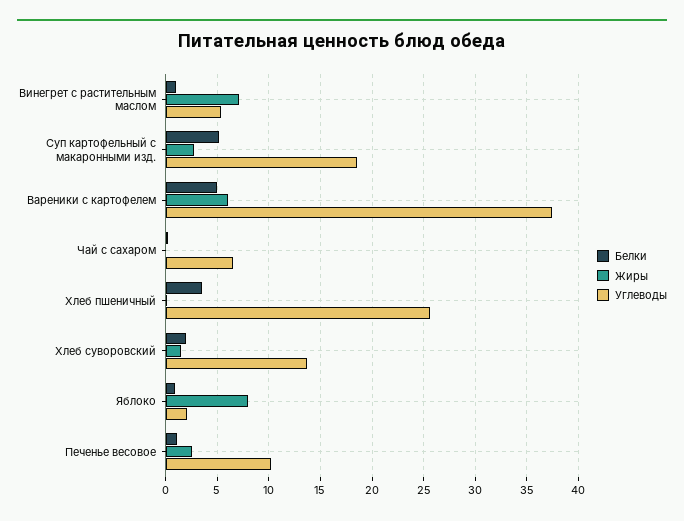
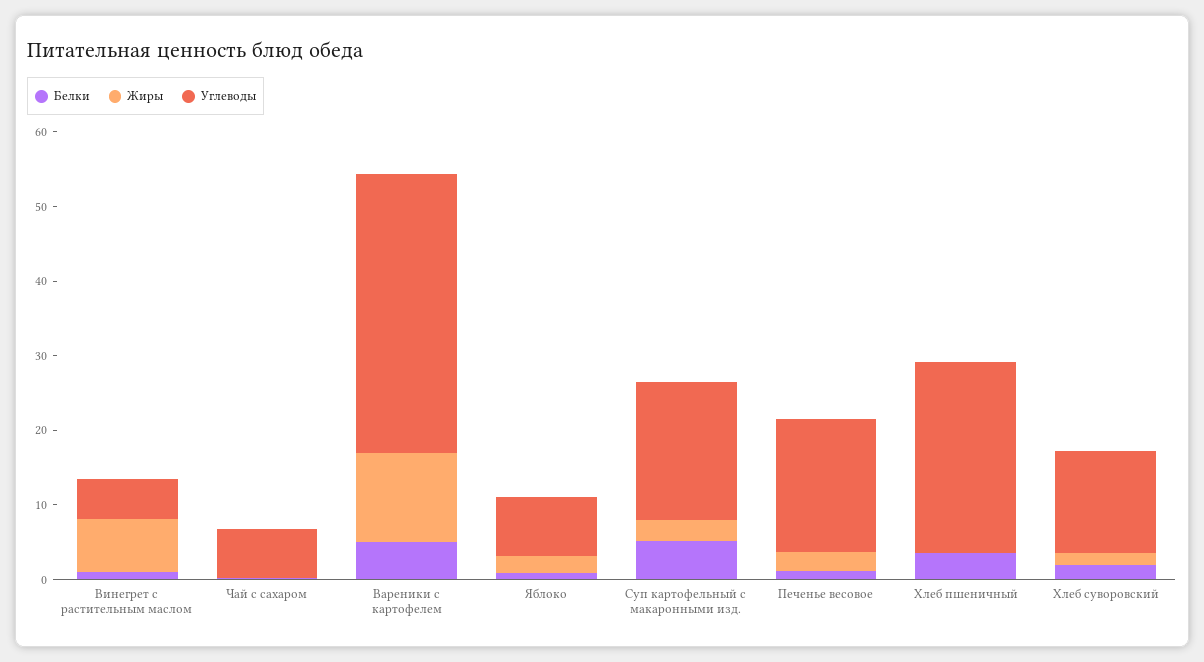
Жиры, Вареники с картофелем: 6 -> 12
Жиры, Яблоко: 8 -> 2
Углеводы, Яблоко: 2 -> 8
Углеводы, Печенье весовое: 10 -> 18

